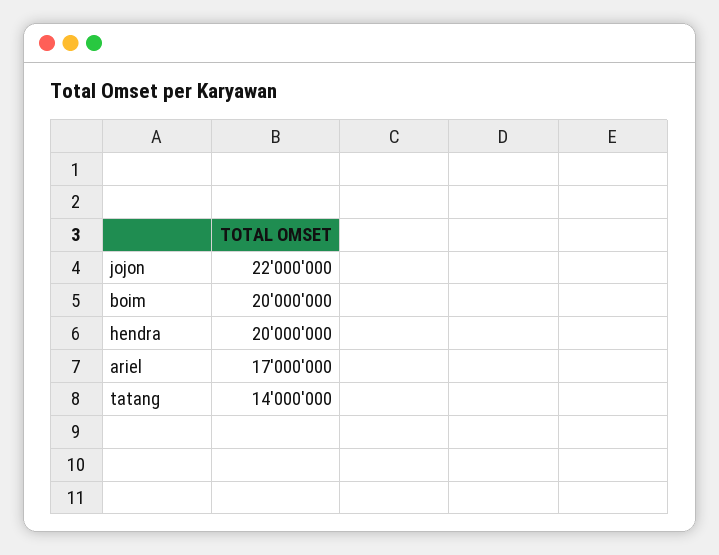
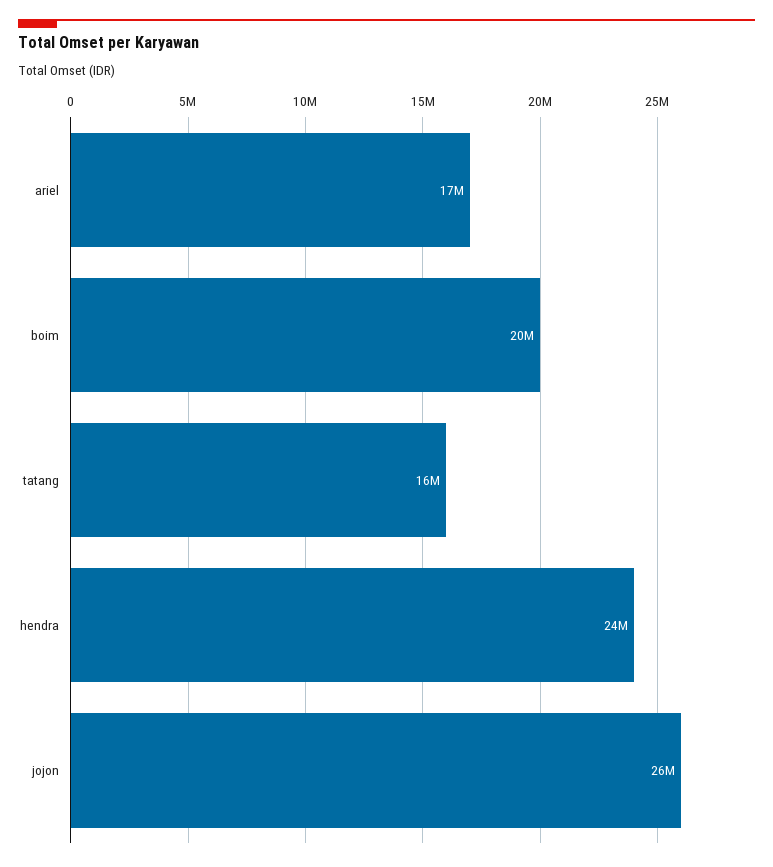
jojon: 22000000 -> 26000000
hendra: 20000000 -> 24000000
tatang: 14000000 -> 16000000

